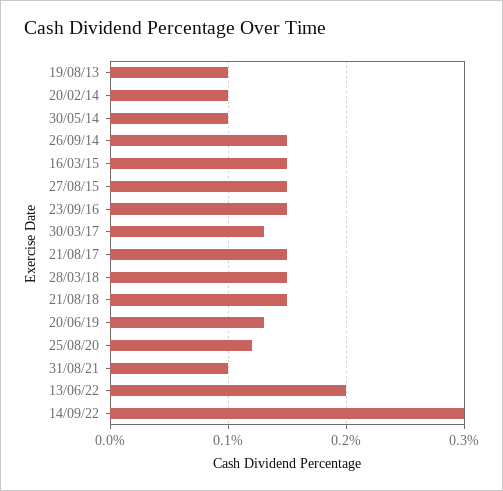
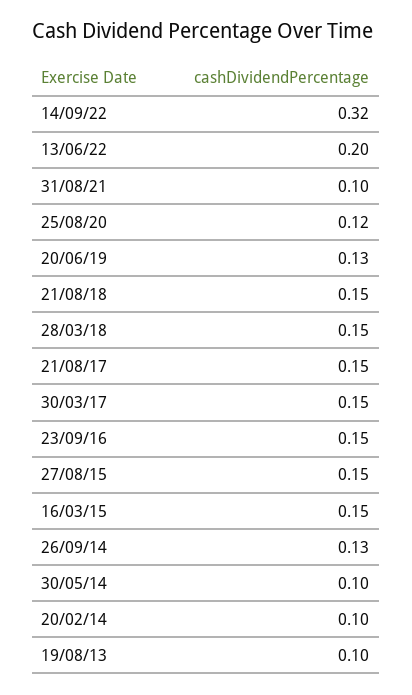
26/09/14: 0.15 -> 0.13
30/03/17: 0.13 -> 0.15
14/09/22: 0.3 -> 0.32

